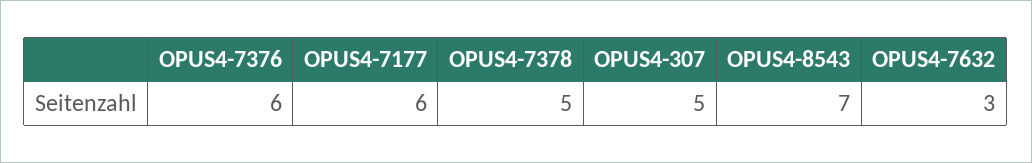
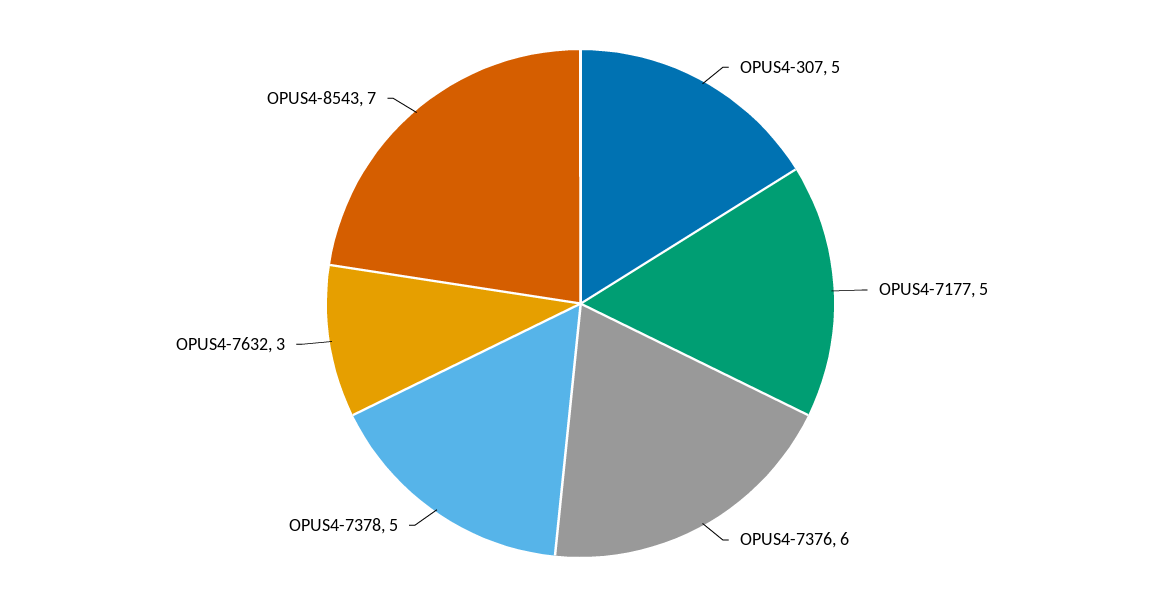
OPUS4-7177: 6 -> 5

